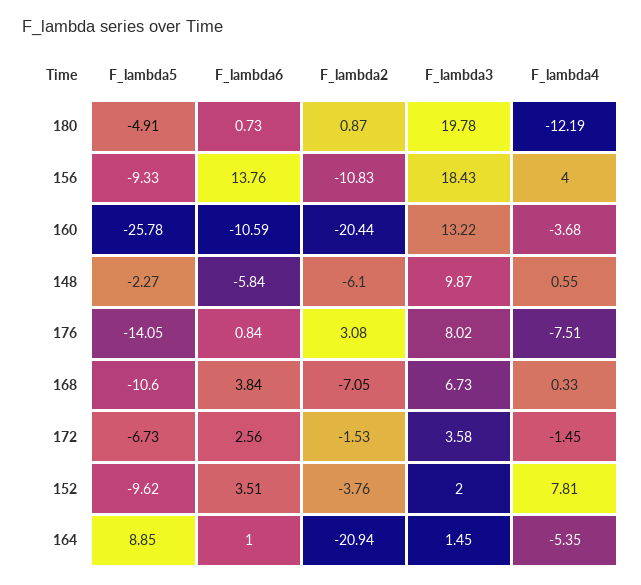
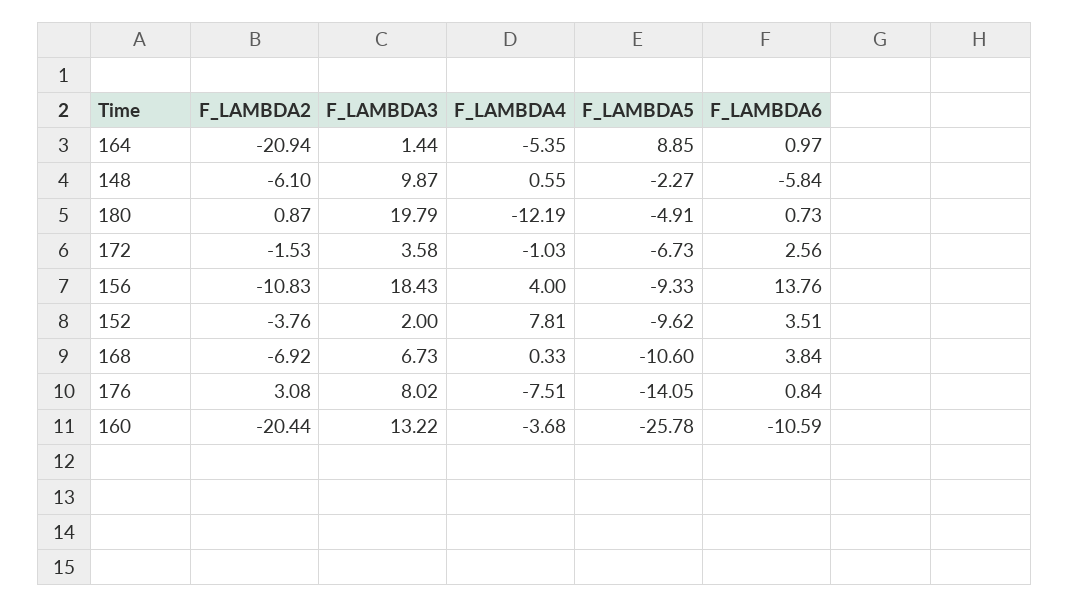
F_lambda3, 180: 19.78 -> 19.79
F_lambda2, 168: -7.05 -> -6.92
F_lambda4, 172: -1.45 -> -1.03
F_lambda6, 164: 1 -> 0.97
F_lambda3, 164: 1.45 -> 1.44

